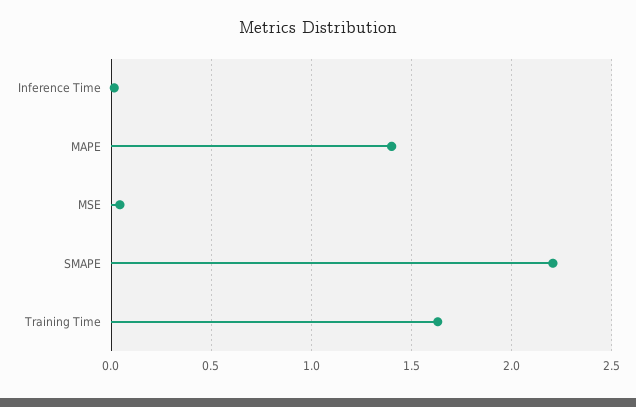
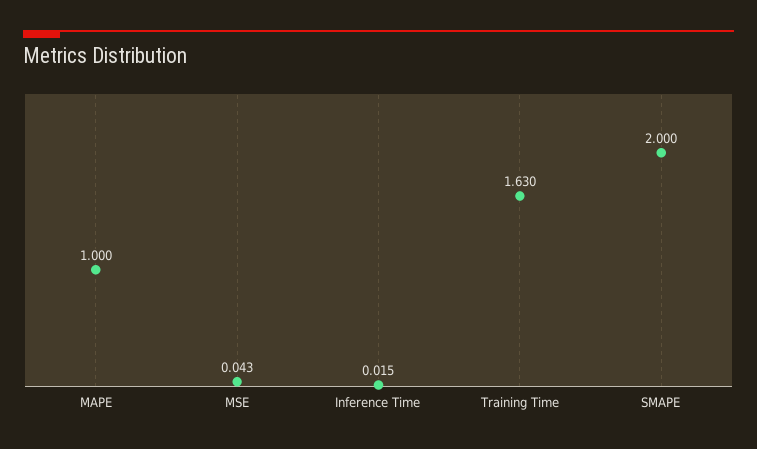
MAPE: 1.4 -> 1
SMAPE: 2.2 -> 2

